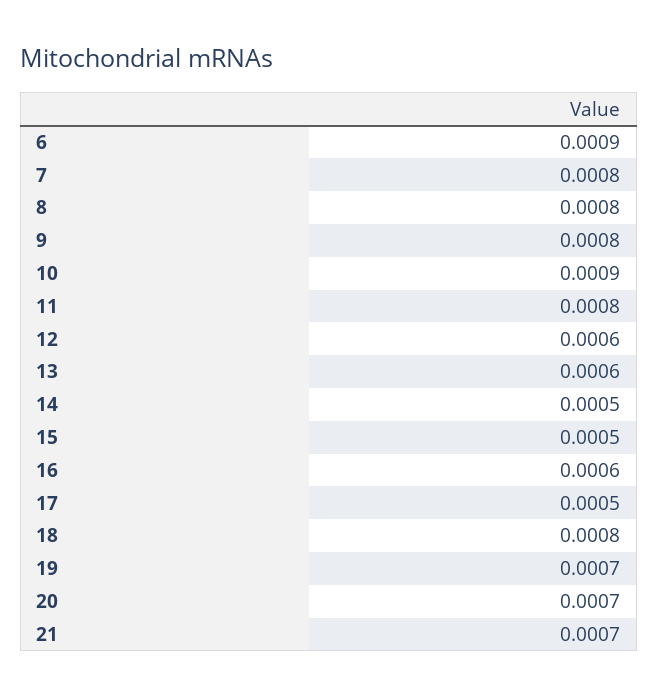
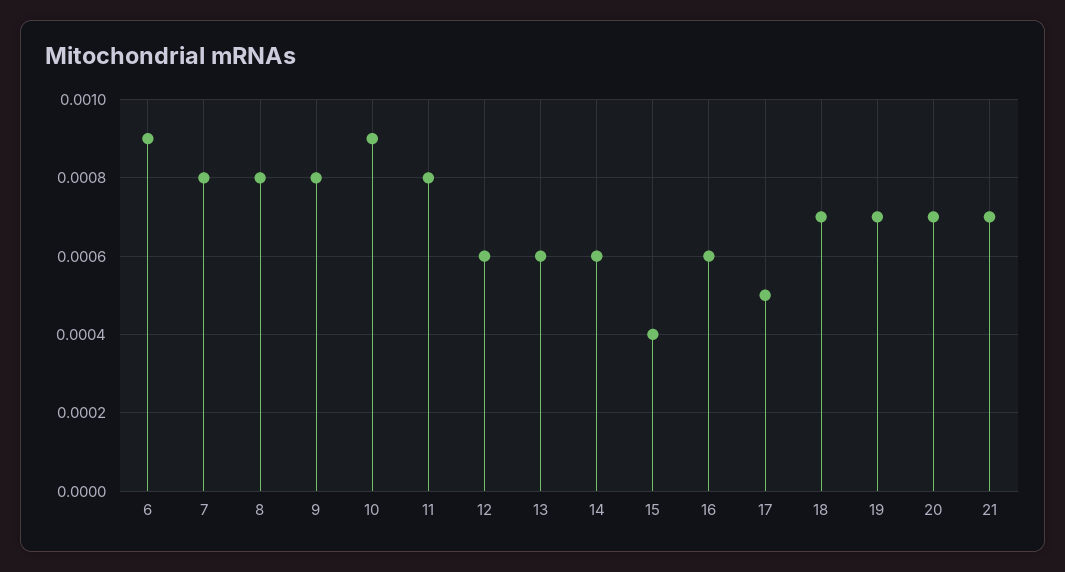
14: 0.0005 -> 0.0006
15: 0.0005 -> 0.0004
18: 0.0008 -> 0.0007

